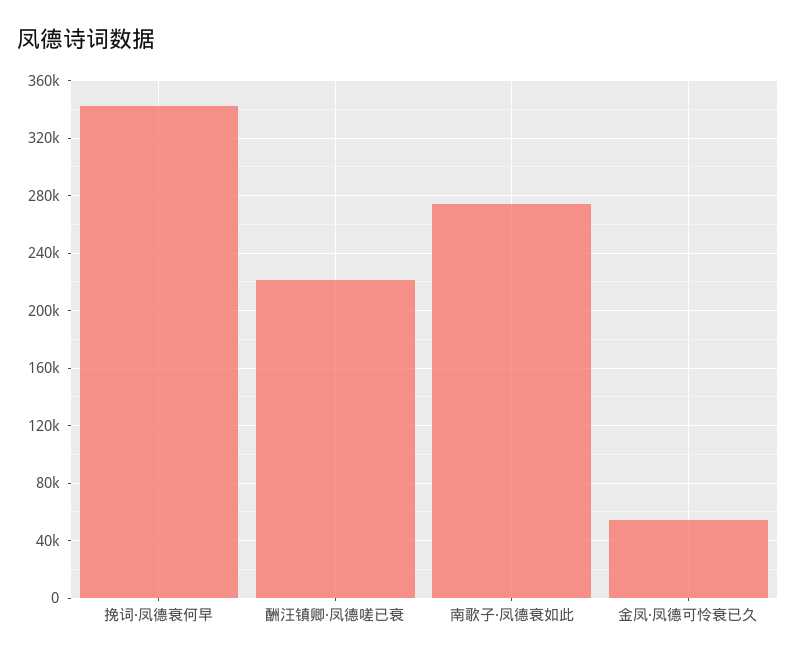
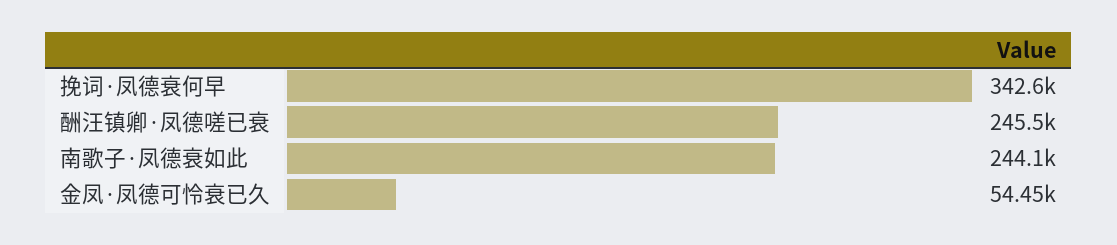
酬汪镇卿·凤德嗟已衰: 220000 -> 245500
南歌子·凤德衰如此: 275000 -> 244100

